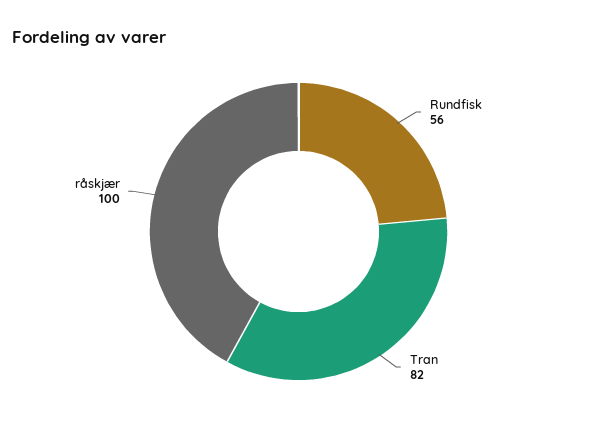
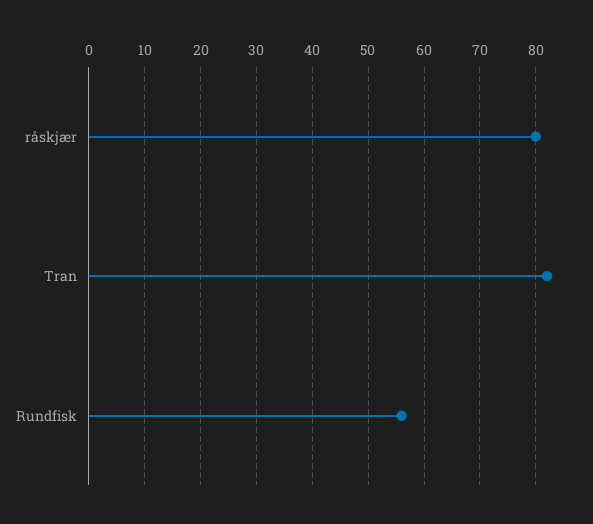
råskjær: 100 -> 80

